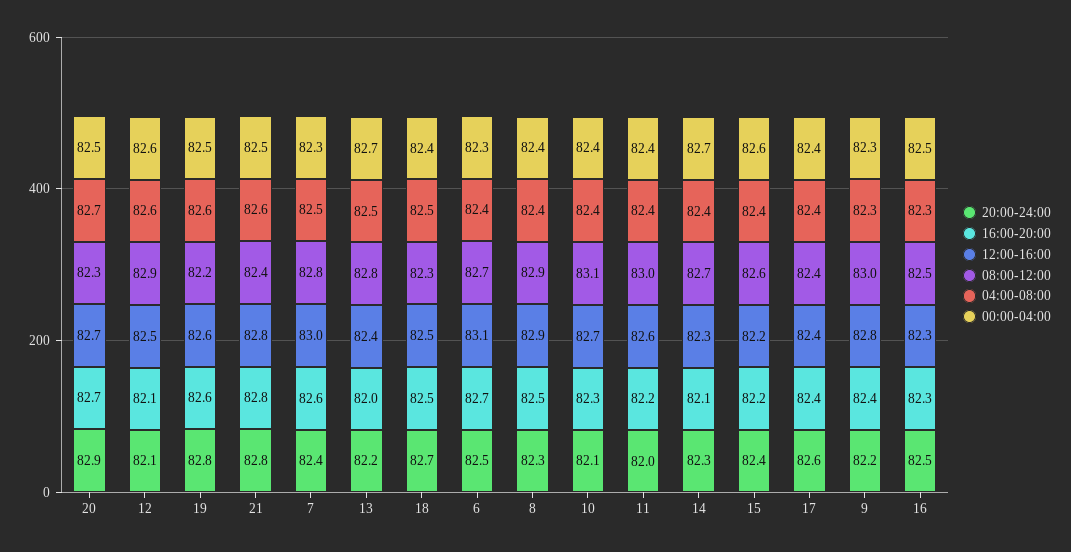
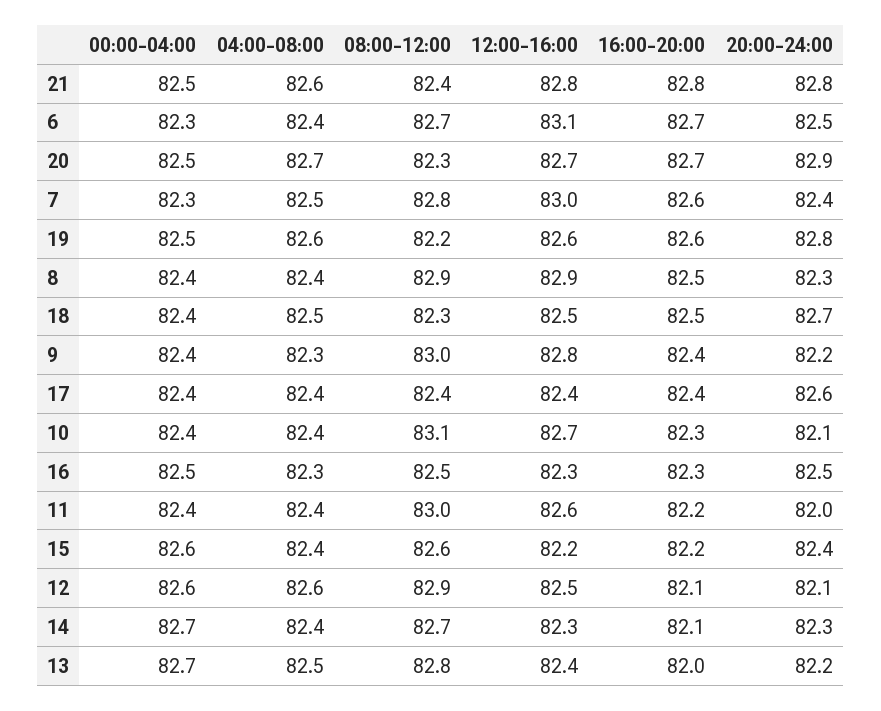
00:00-04:00, 9: 82.3 -> 82.4

